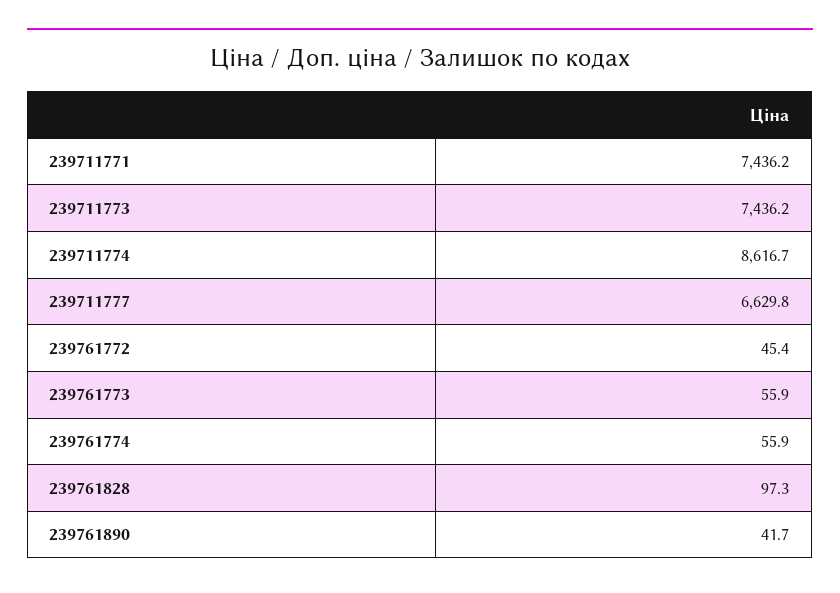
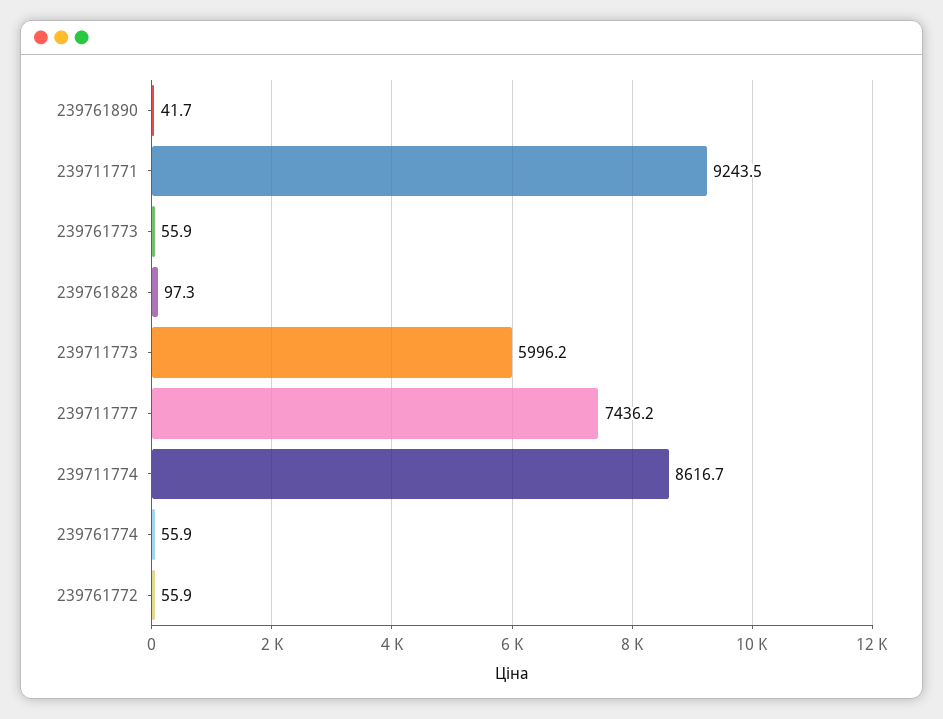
239711771: 7436.2 -> 9243.5
239711773: 7436.2 -> 5996.2
239711777: 6629.8 -> 7436.2
239761772: 45.4 -> 55.9

